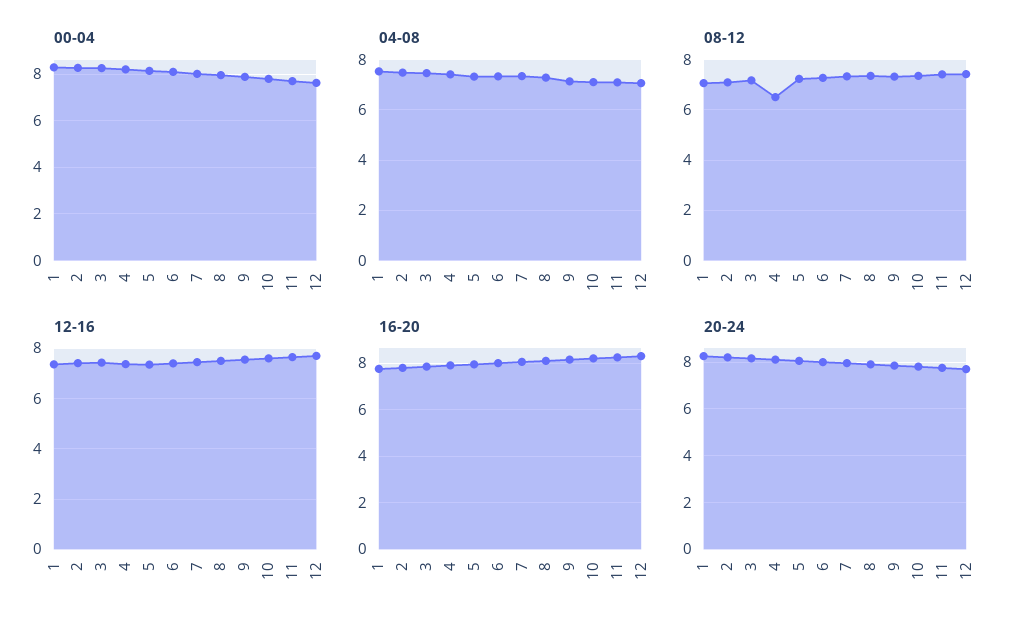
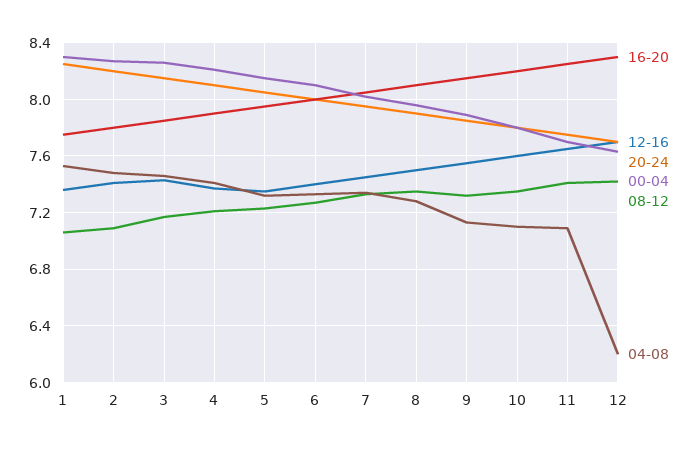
04-08, 12: 7 -> 6.2
08-12, 4: 6.5 -> 7.2

